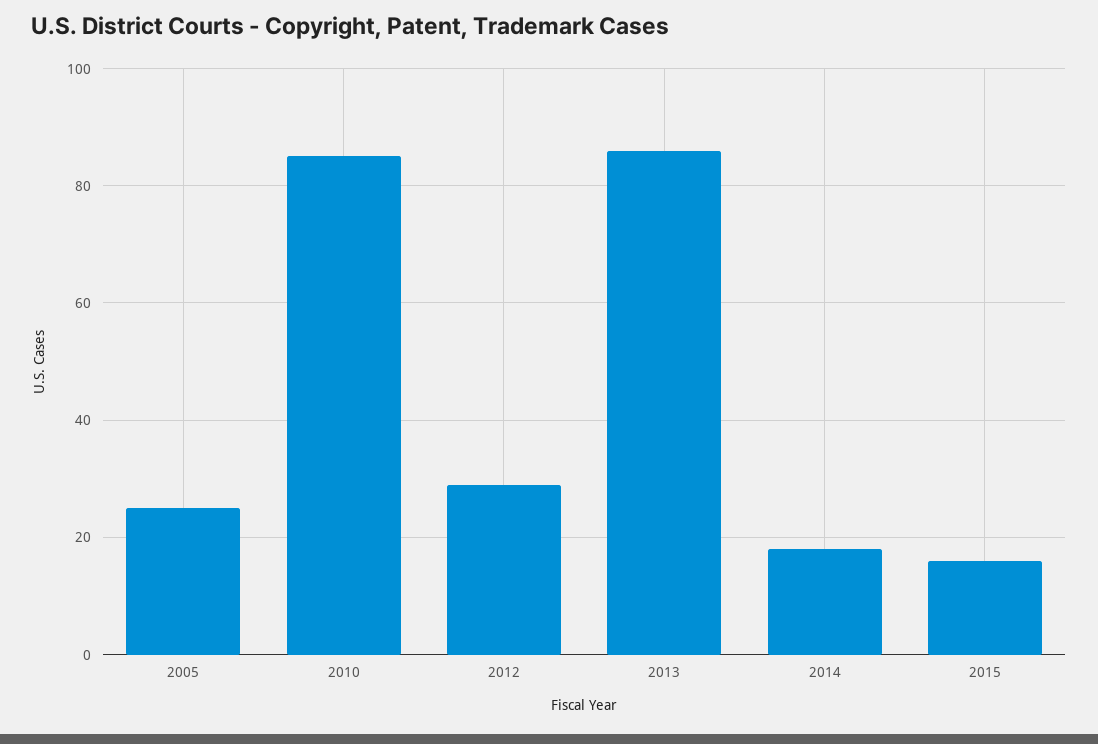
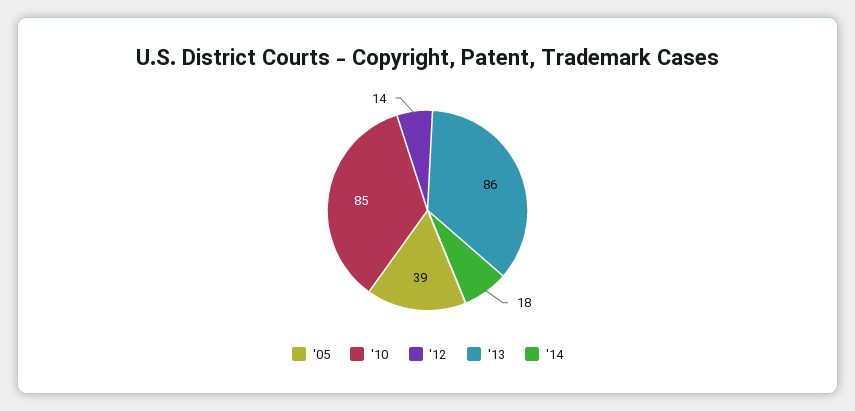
2005: 25 -> 39
2012: 30 -> 14
2015: 15 -> none

